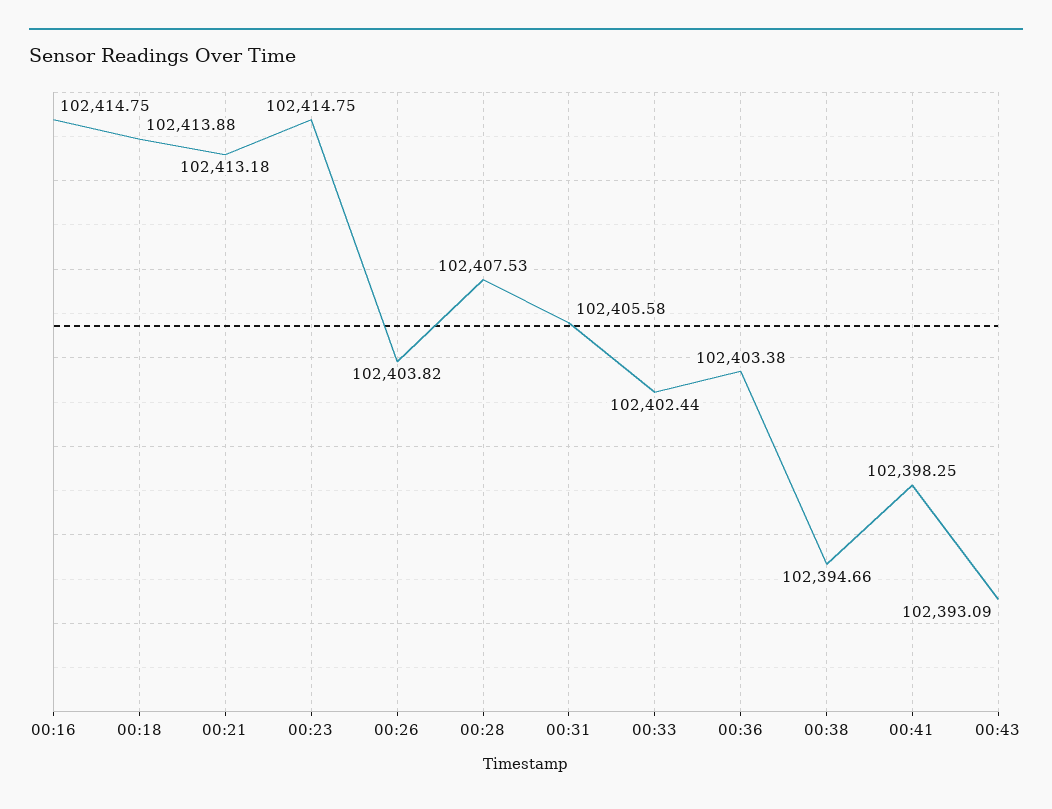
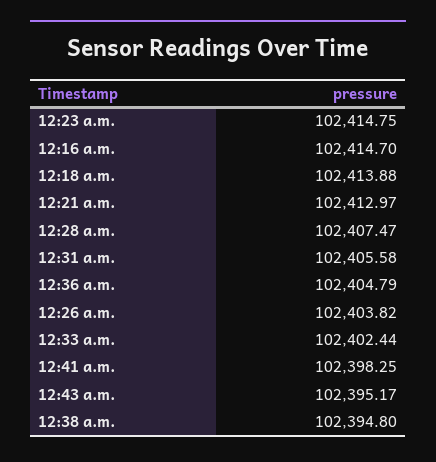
00:16: 102414.75 -> 102414.7
00:21: 102413.18 -> 102412.97
00:28: 102407.53 -> 102407.47
00:36: 102403.38 -> 102404.79
00:38: 102394.66 -> 102394.8
00:43: 102393.09 -> 102395.17

